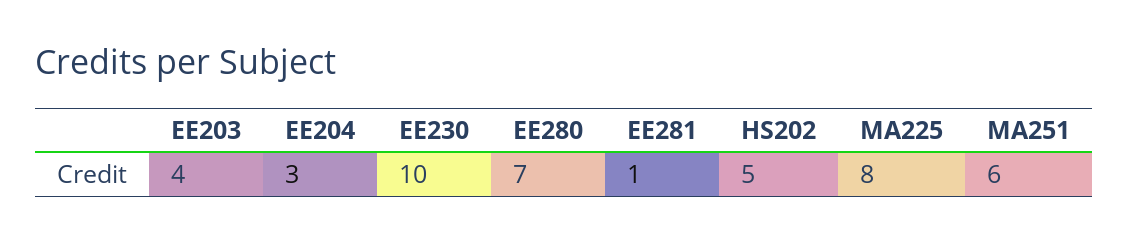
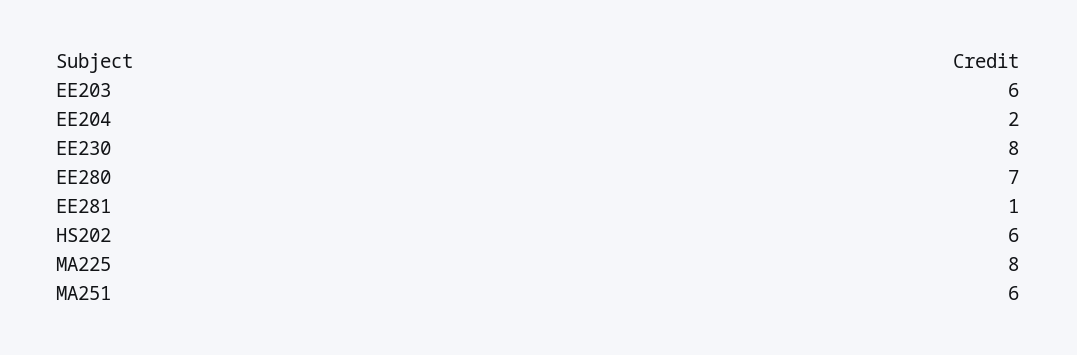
EE203: 4 -> 6
EE204: 3 -> 2
EE230: 10 -> 8
HS202: 5 -> 6

